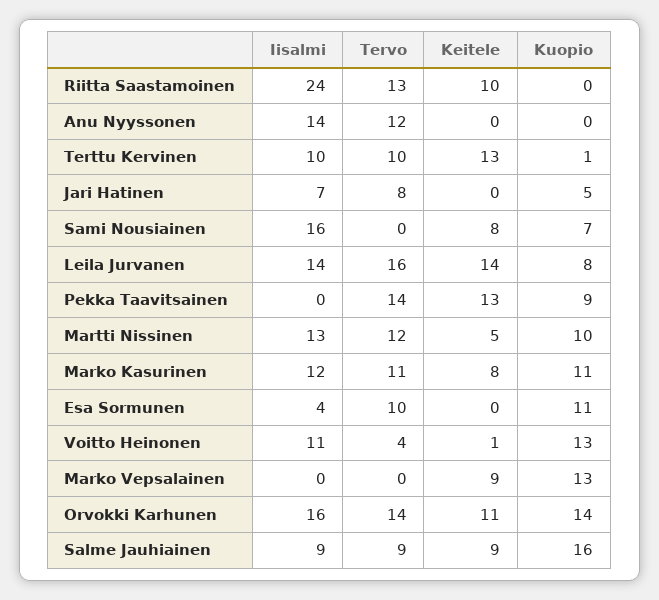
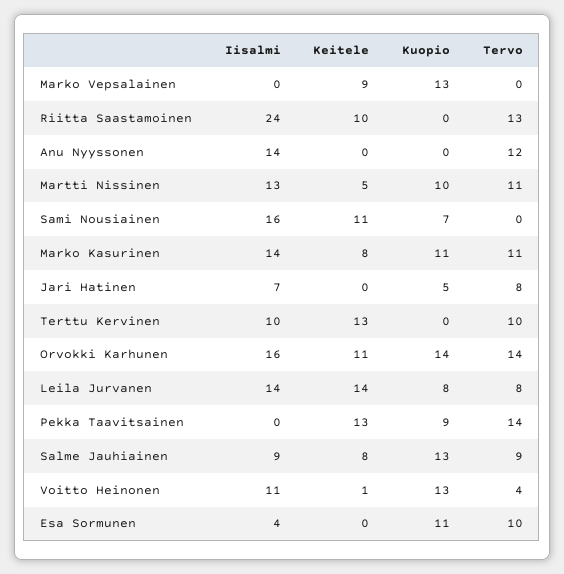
Kuopio, Terttu Kervinen: 1 -> 0
Keitele, Sami Nousiainen: 8 -> 11
Tervo, Leila Jurvanen: 16 -> 8
Tervo, Martti Nissinen: 12 -> 11
Iisalmi, Marko Kasurinen: 12 -> 14
Keitele, Salme Jauhiainen: 9 -> 8
Kuopio, Salme Jauhiainen: 16 -> 13

